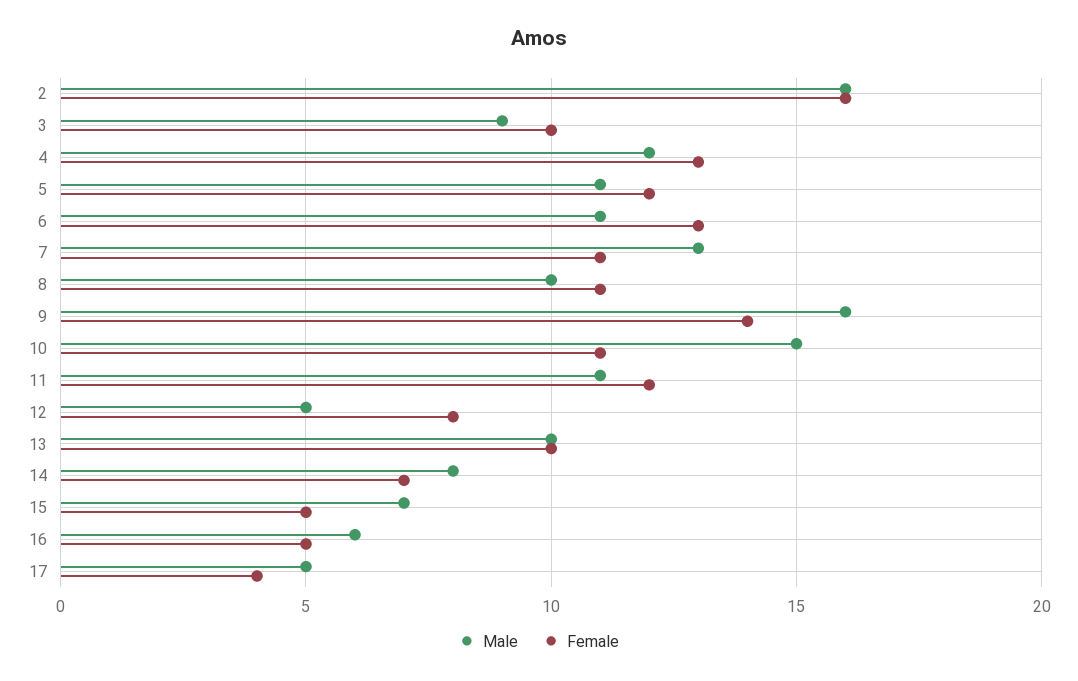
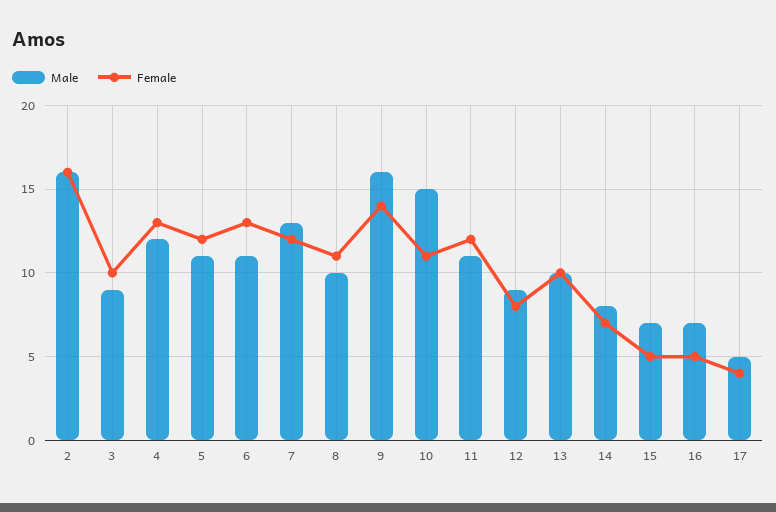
Female, 7: 11 -> 12
Male, 12: 5 -> 9
Male, 16: 6 -> 7

